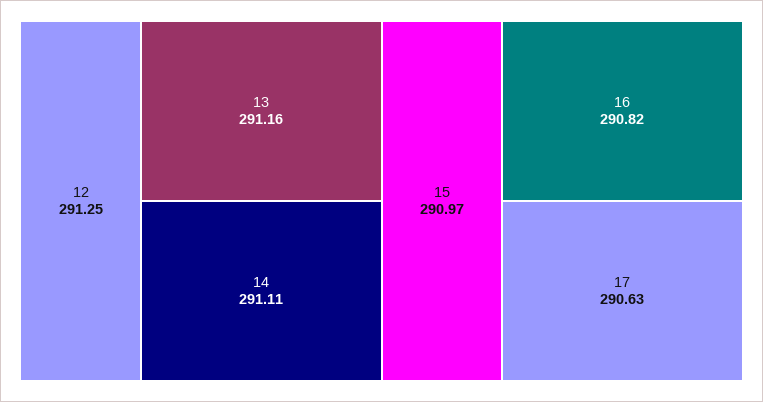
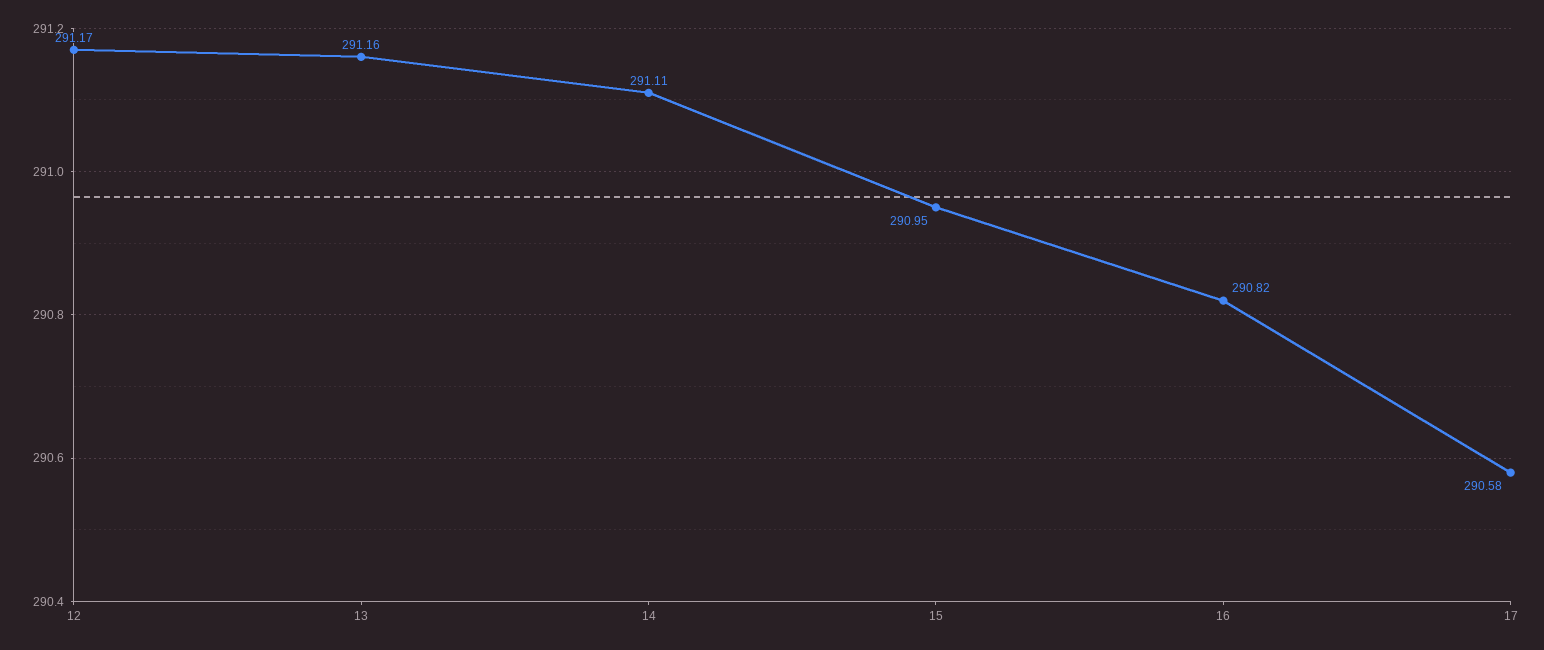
12: 291.25 -> 291.17
15: 290.97 -> 290.95
17: 290.63 -> 290.58

